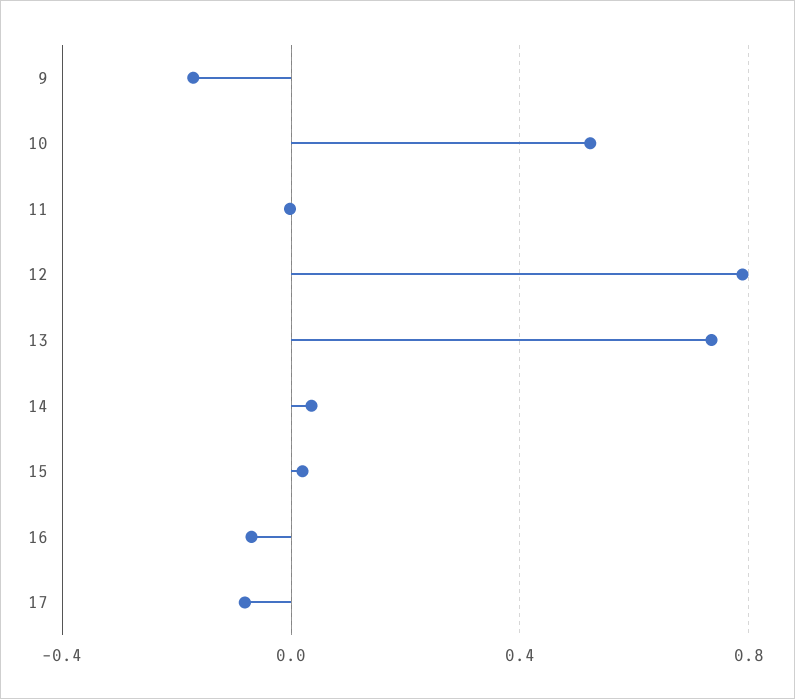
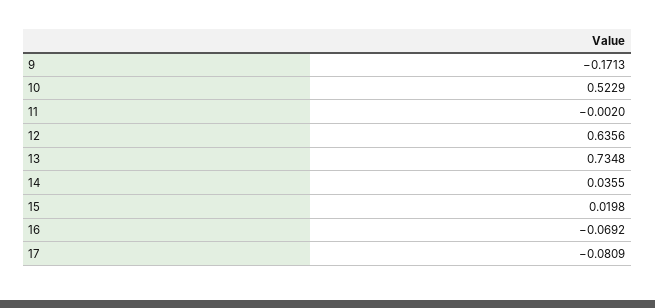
12: 0.8 -> 0.6356

